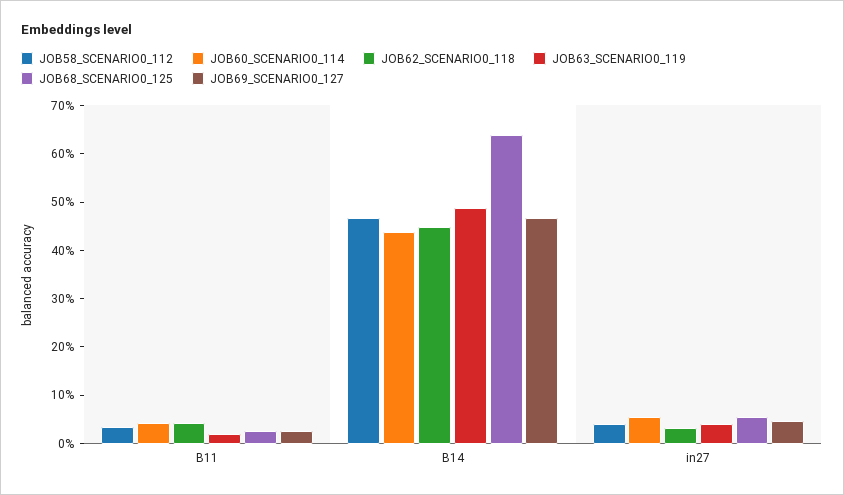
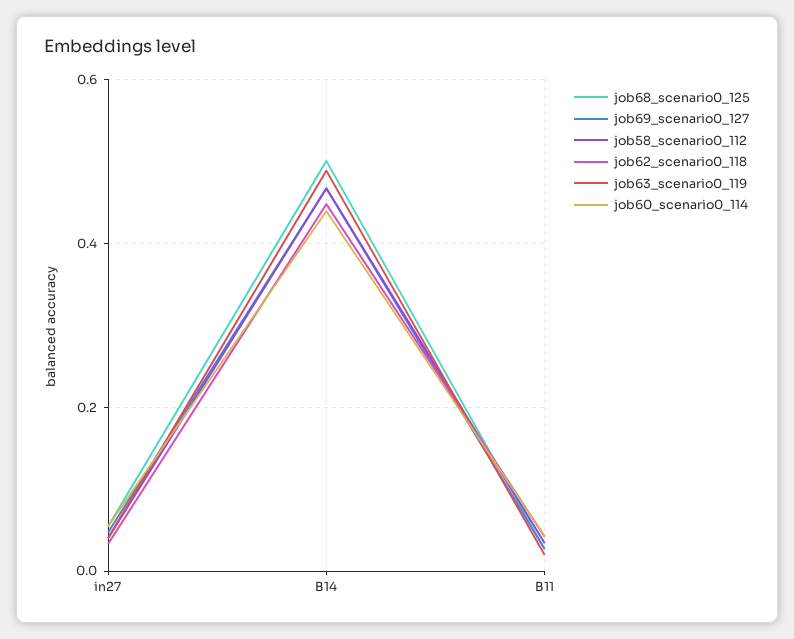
JOB68_SCENARIO0_125, B14: 0.64 -> 0.5

